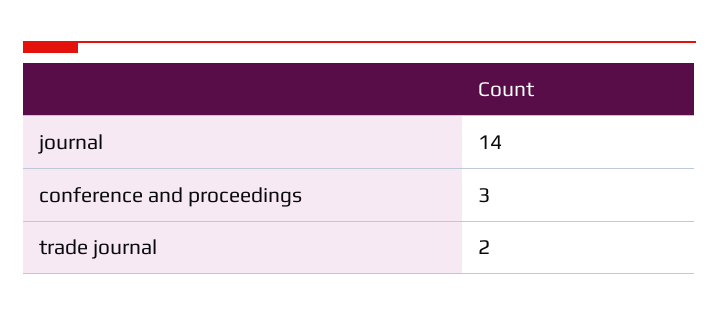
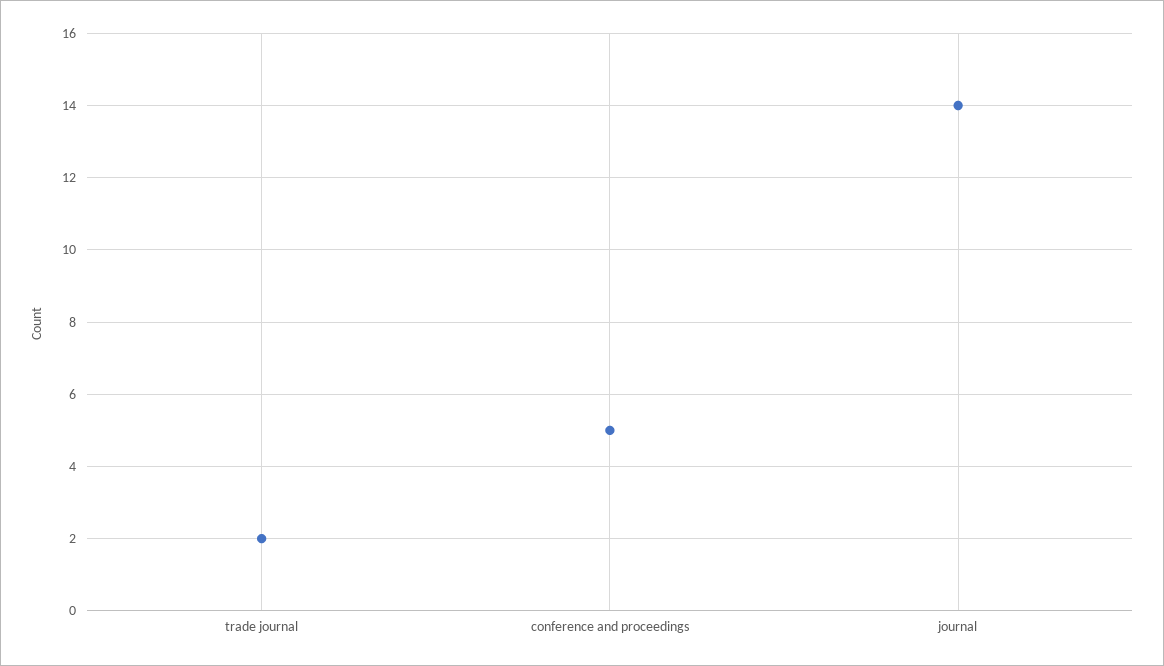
conference and proceedings: 3 -> 5

